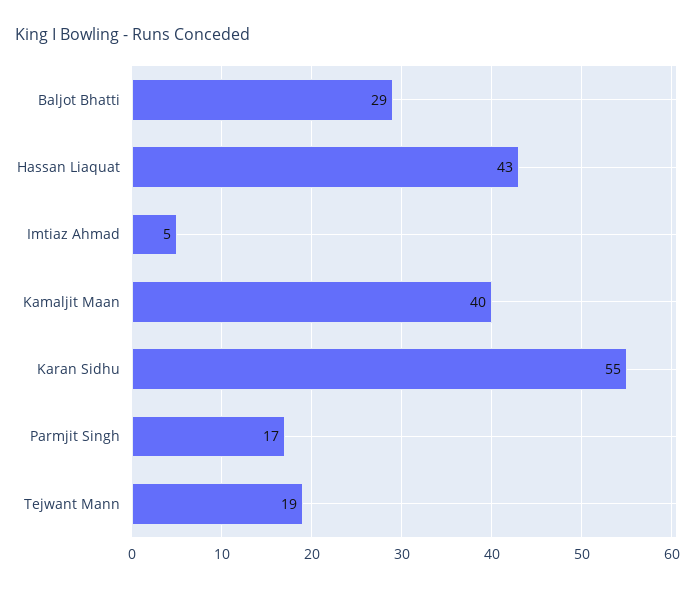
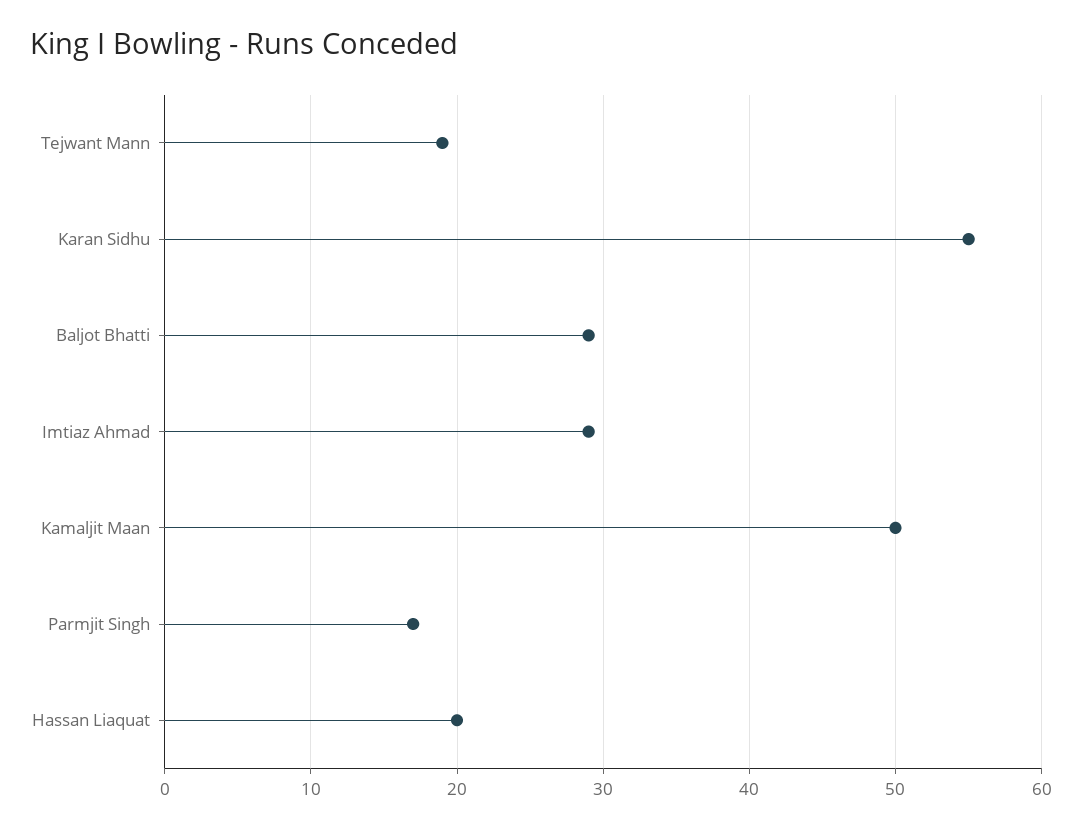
Hassan Liaquat: 43 -> 20
Imtiaz Ahmad: 5 -> 29
Kamaljit Maan: 40 -> 50

